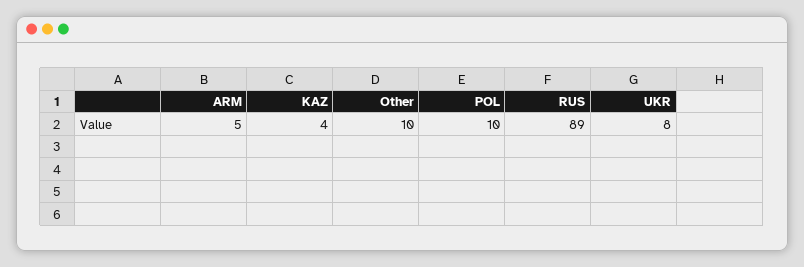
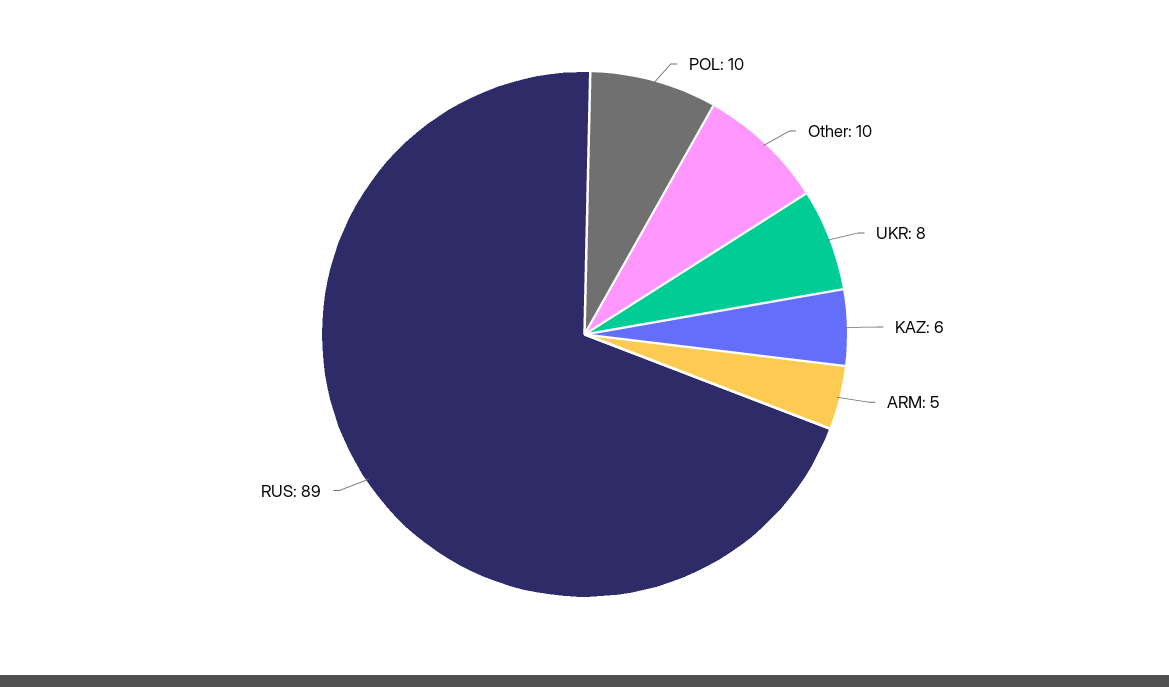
KAZ: 4 -> 6

